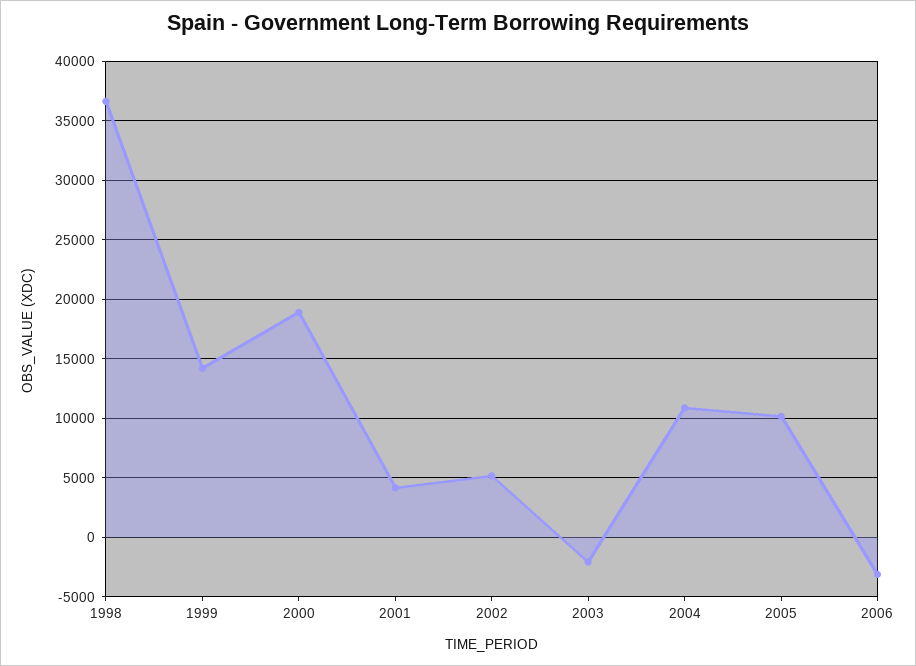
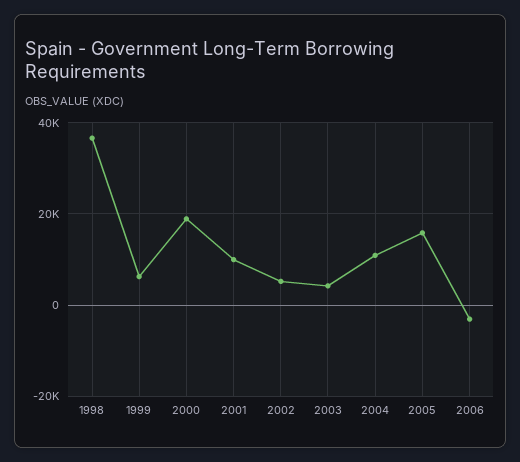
1999: 14000 -> 6000
2001: 4000 -> 10000
2003: -2000 -> 4000
2005: 10000 -> 16000

